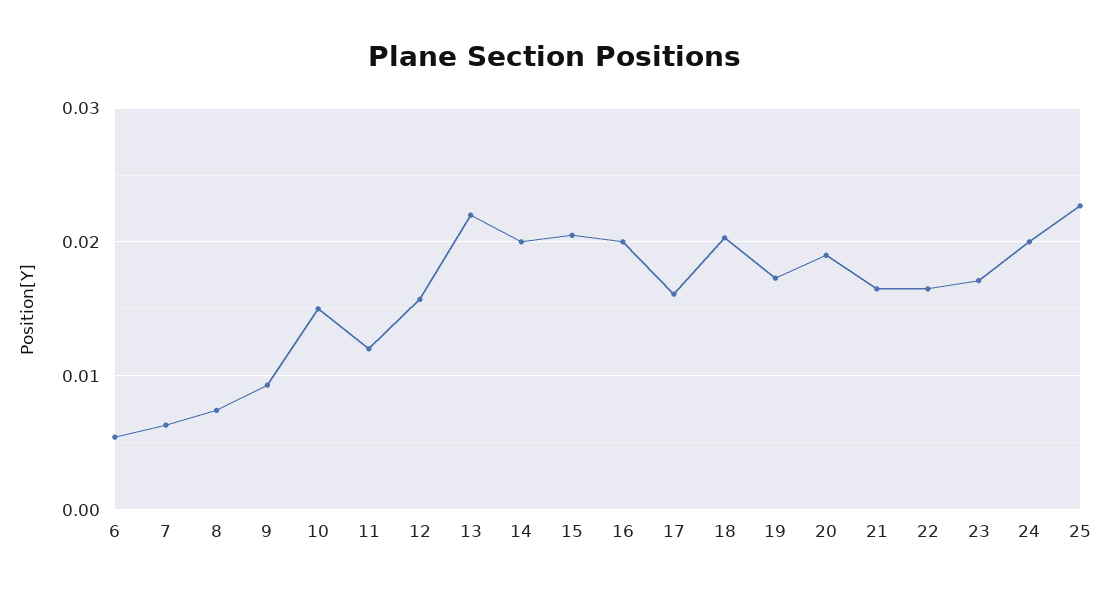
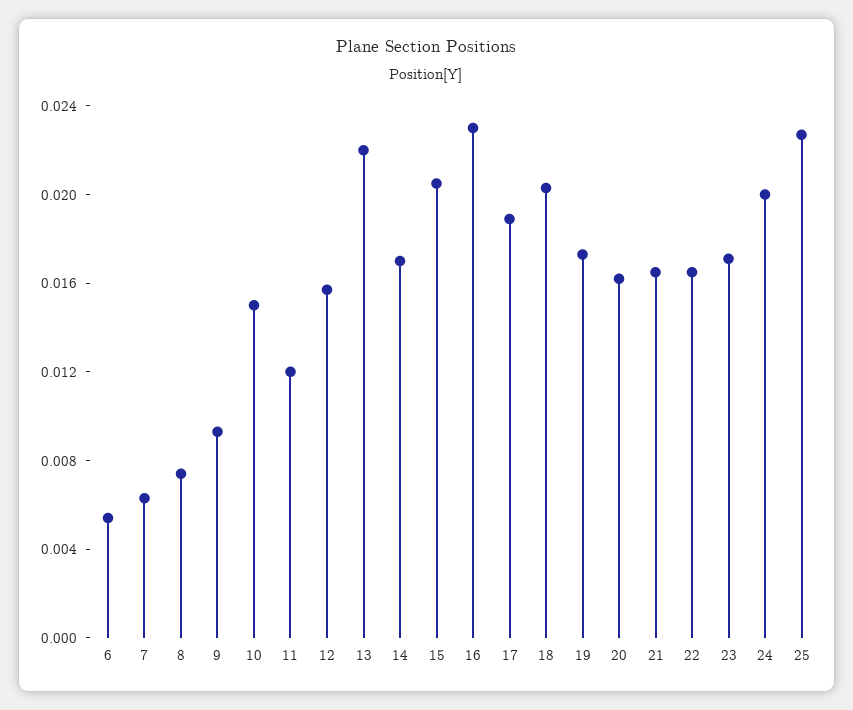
14: 0.02 -> 0.017
16: 0.02 -> 0.023
17: 0.016 -> 0.019
20: 0.019 -> 0.016

